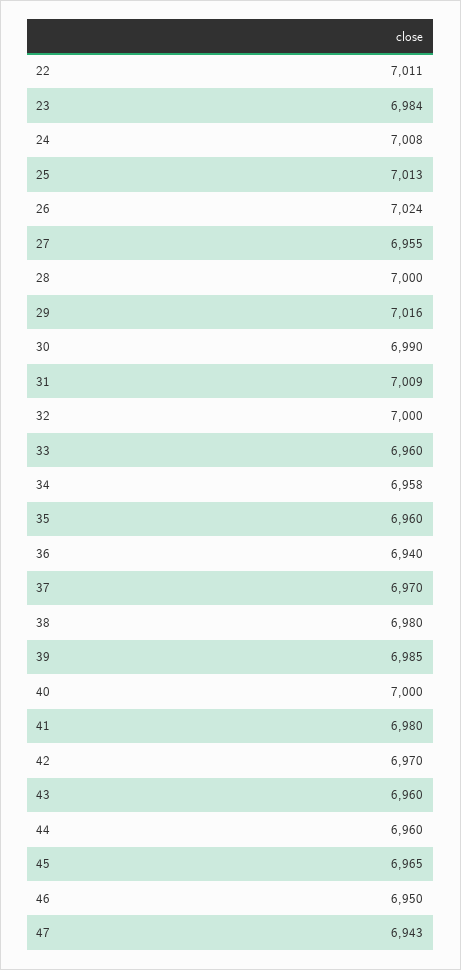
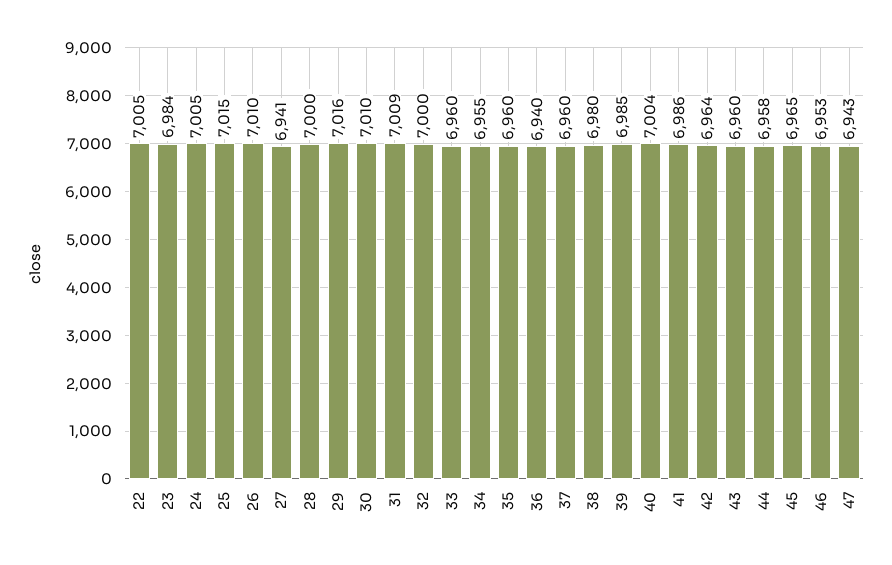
22: 7011 -> 7005
24: 7008 -> 7005
25: 7013 -> 7015
26: 7024 -> 7010
27: 6955 -> 6941
30: 6990 -> 7010
34: 6958 -> 6955
37: 6970 -> 6960
40: 7000 -> 7004
41: 6980 -> 6986
42: 6970 -> 6964
44: 6960 -> 6958
46: 6950 -> 6953

